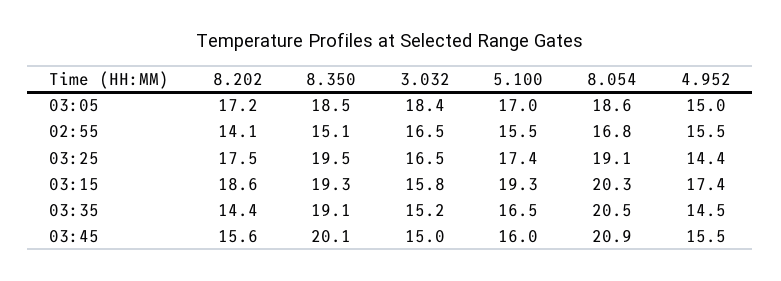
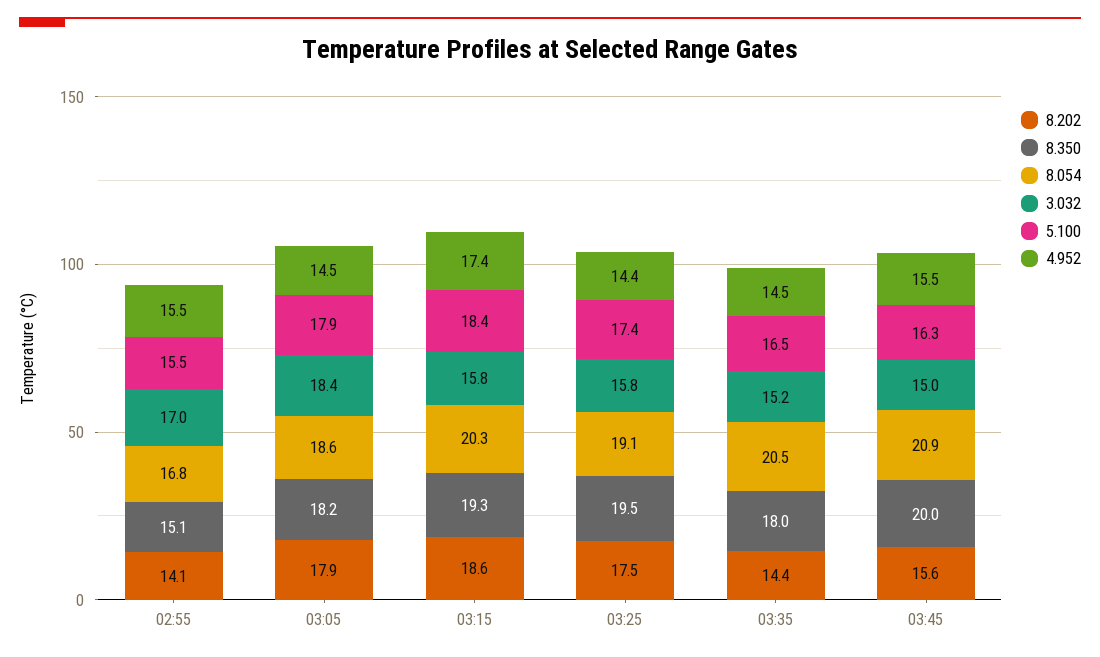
8.202, 03:05: 17.2 -> 17.9
8.350, 03:05: 18.5 -> 18.2
5.100, 03:05: 17 -> 17.9
4.952, 03:05: 15 -> 14.5
3.032, 02:55: 16.5 -> 17
3.032, 03:25: 16.5 -> 15.8
5.100, 03:15: 19.3 -> 18.4
8.350, 03:35: 19.1 -> 18
8.350, 03:45: 20.1 -> 20
5.100, 03:45: 16 -> 16.3

